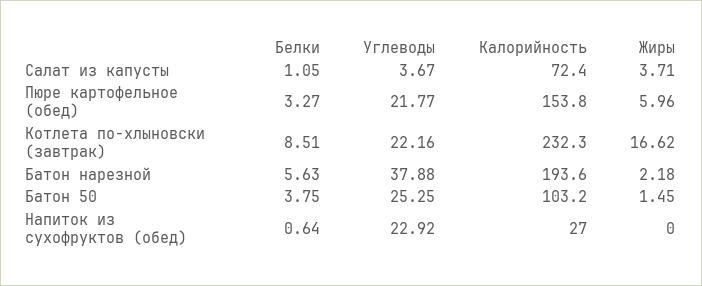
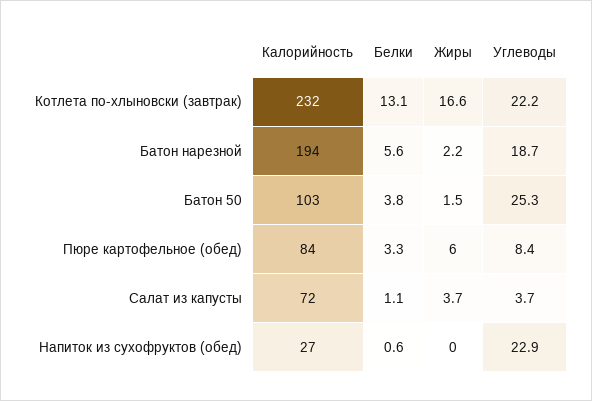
Углеводы, Пюре картофельное (обед): 21.77 -> 8.4
Калорийность, Пюре картофельное (обед): 153.8 -> 84
Белки, Котлета по-хлыновски (завтрак): 8.51 -> 13.1
Углеводы, Батон нарезной: 37.88 -> 18.7

